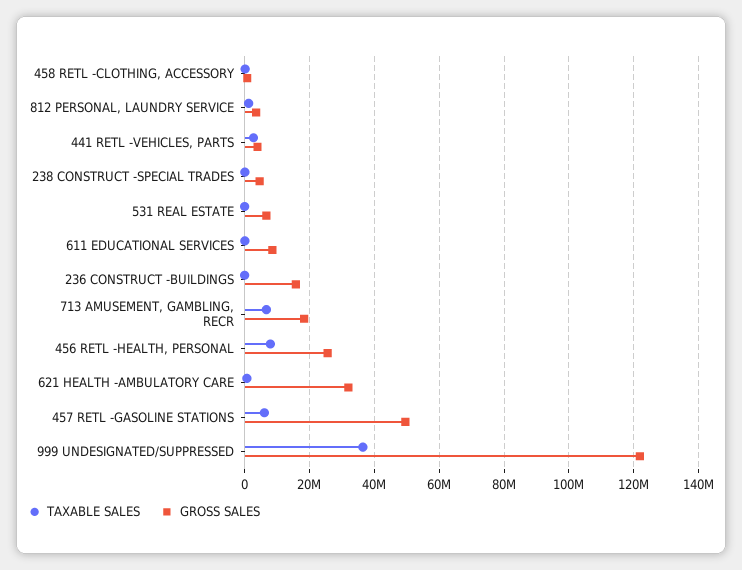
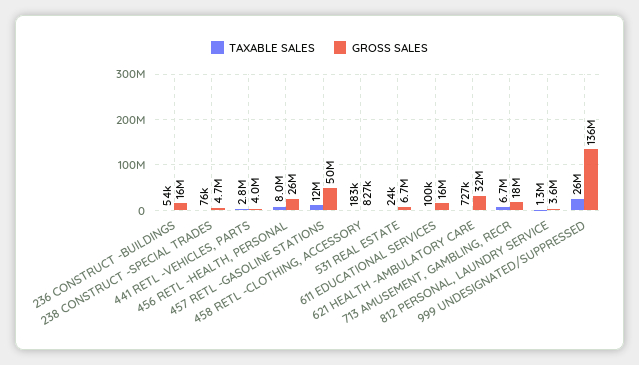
GROSS SALES, 611 EDUCATIONAL SERVICES: 8000000 -> 16000000
TAXABLE SALES, 457 RETL -GASOLINE STATIONS: 6000000 -> 12000000
TAXABLE SALES, 999 UNDESIGNATED/SUPPRESSED: 36000000 -> 26000000
GROSS SALES, 999 UNDESIGNATED/SUPPRESSED: 122000000 -> 136000000

